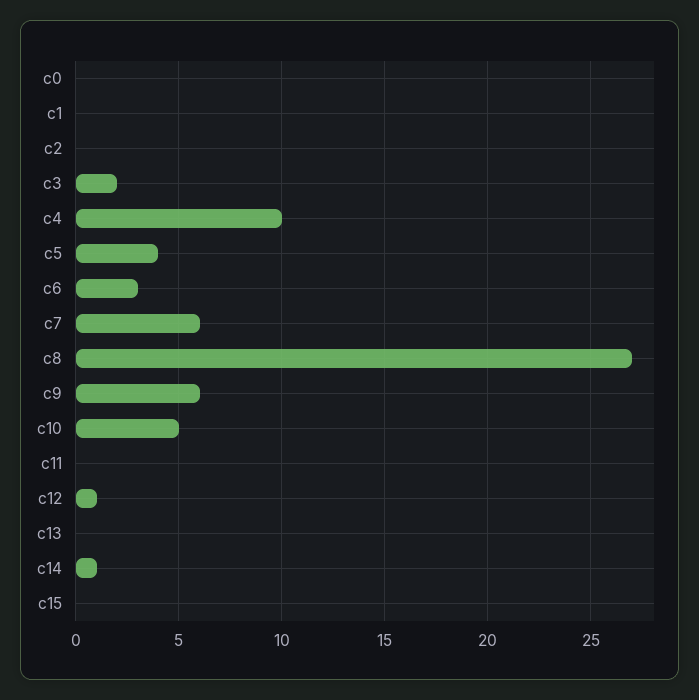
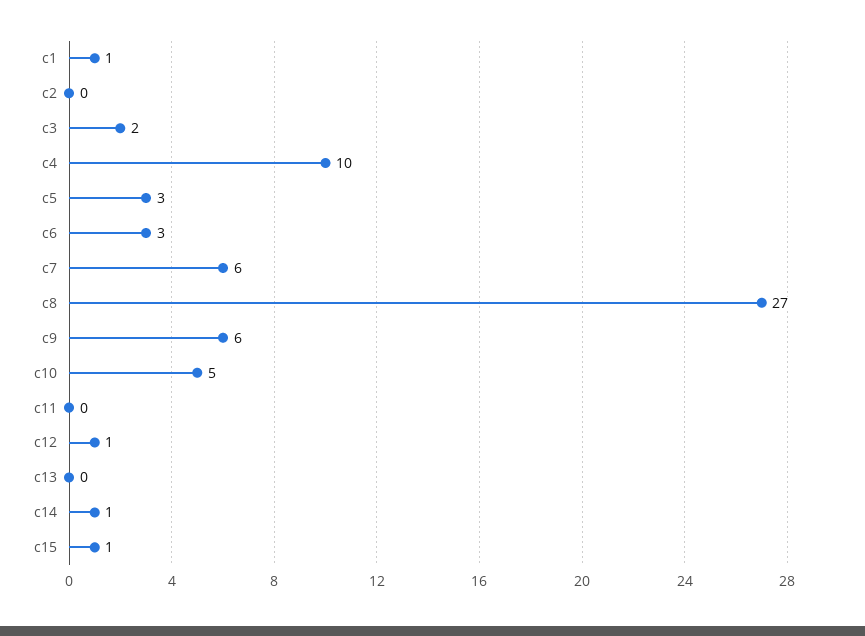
c0: 0 -> none
c1: 0 -> 1
c5: 4 -> 3
c15: 0 -> 1

